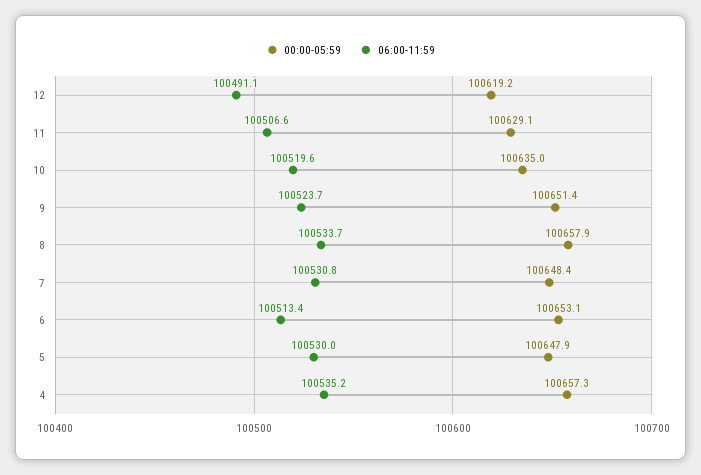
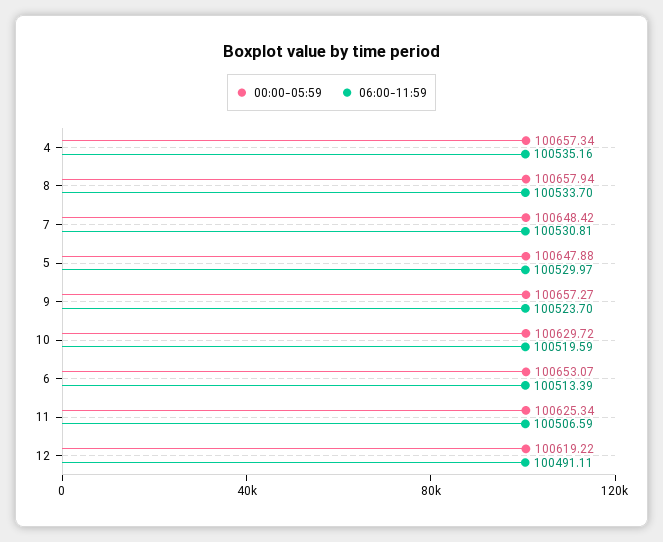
00:00-05:59, 11: 100629.1 -> 100625.34
00:00-05:59, 10: 100635 -> 100629.72
00:00-05:59, 9: 100651.4 -> 100657.27

